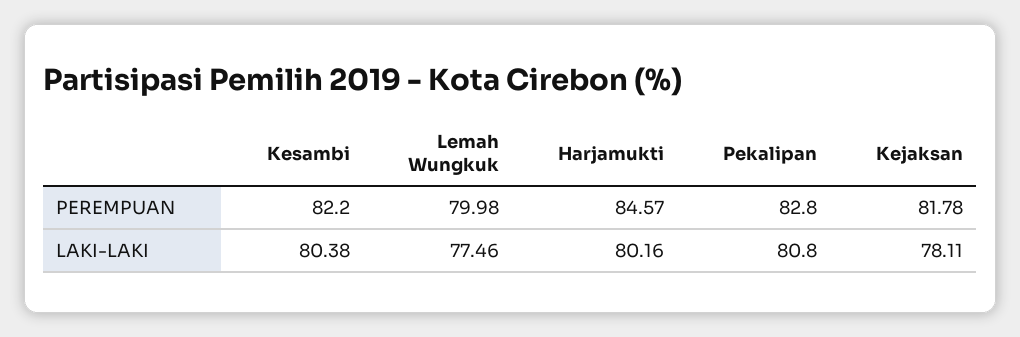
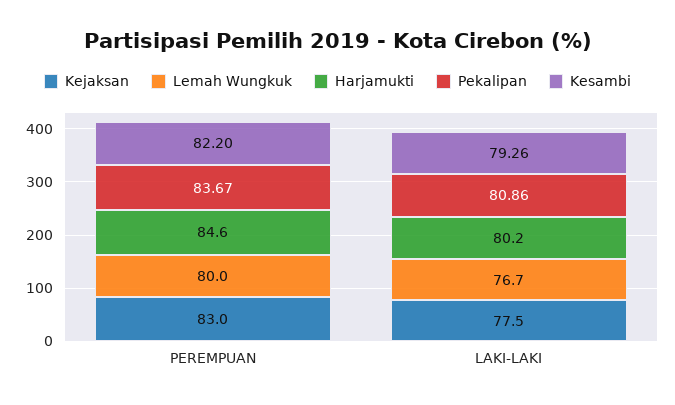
Pekalipan, PEREMPUAN: 82.8 -> 83.67
Kejaksan, PEREMPUAN: 81.78 -> 83
Kesambi, LAKI-LAKI: 80.38 -> 79.26
Lemah Wungkuk, LAKI-LAKI: 77.46 -> 76.7
Pekalipan, LAKI-LAKI: 80.8 -> 80.86
Kejaksan, LAKI-LAKI: 78.11 -> 77.5

